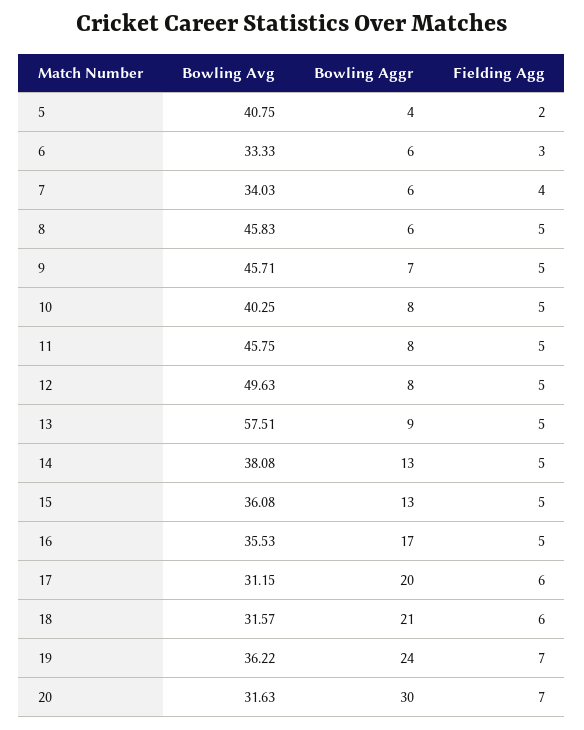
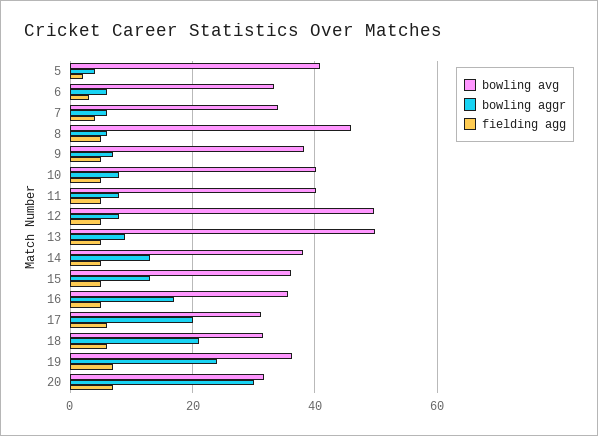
Bowling Avg, 9: 45.71 -> 38
Bowling Avg, 11: 45.75 -> 40
Bowling Avg, 13: 57.51 -> 50

